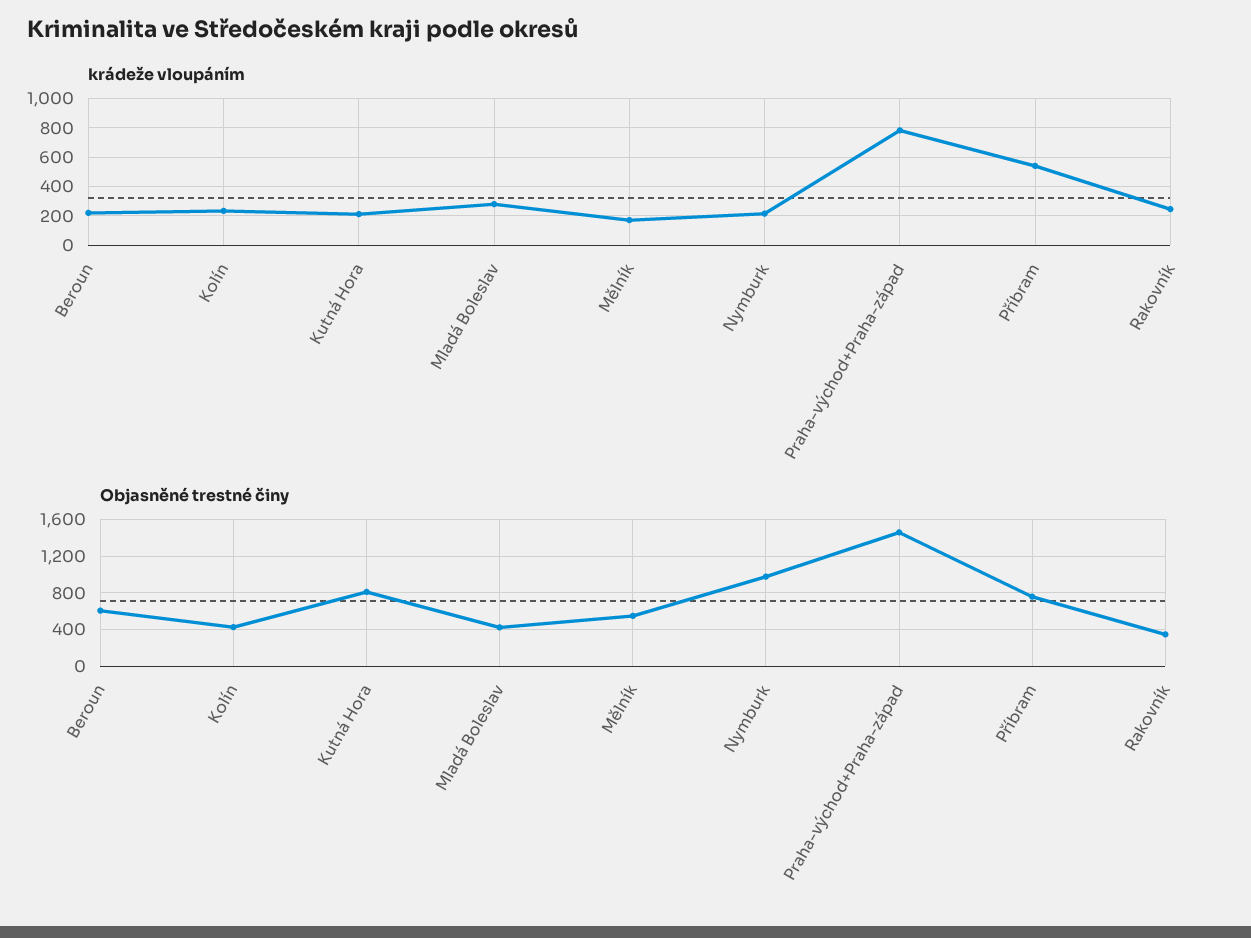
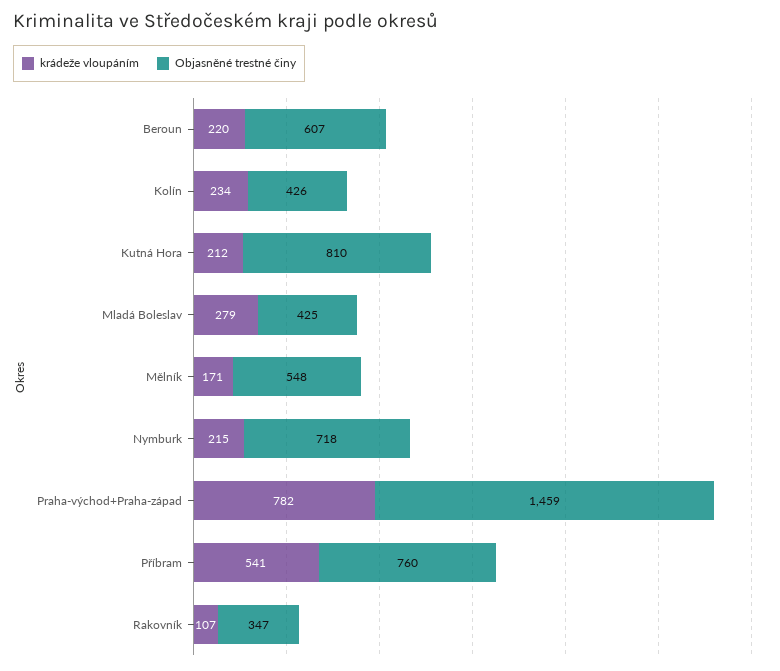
krádeže vloupáním, Rakovník: 250 -> 107
Objasněné trestné činy, Nymburk: 1000 -> 718

